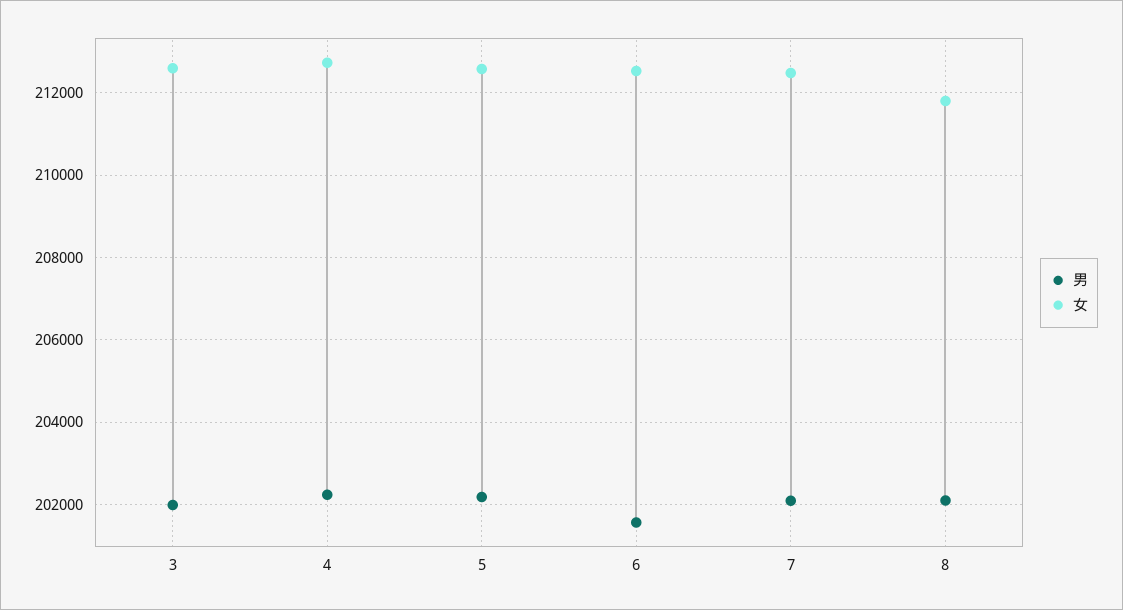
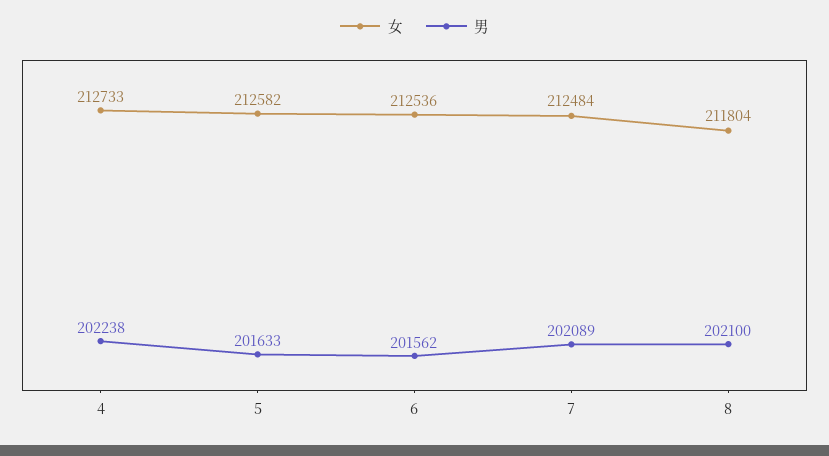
男, 3: 202000 -> none
女, 3: 212600 -> none
男, 5: 202200 -> 201633

